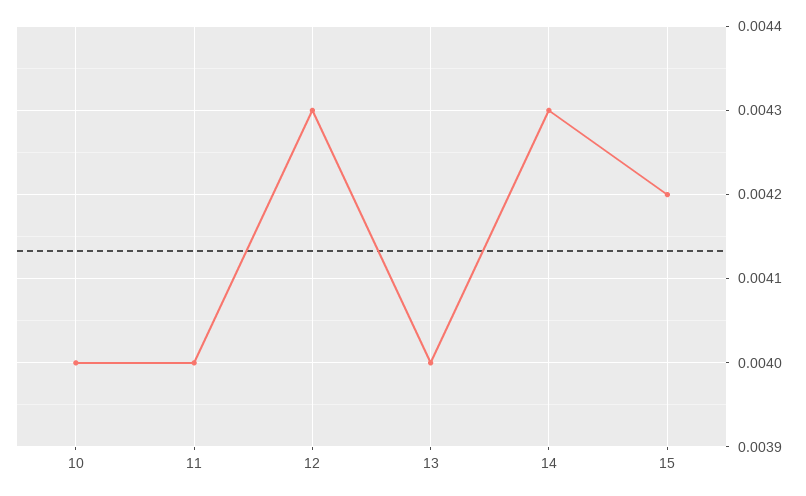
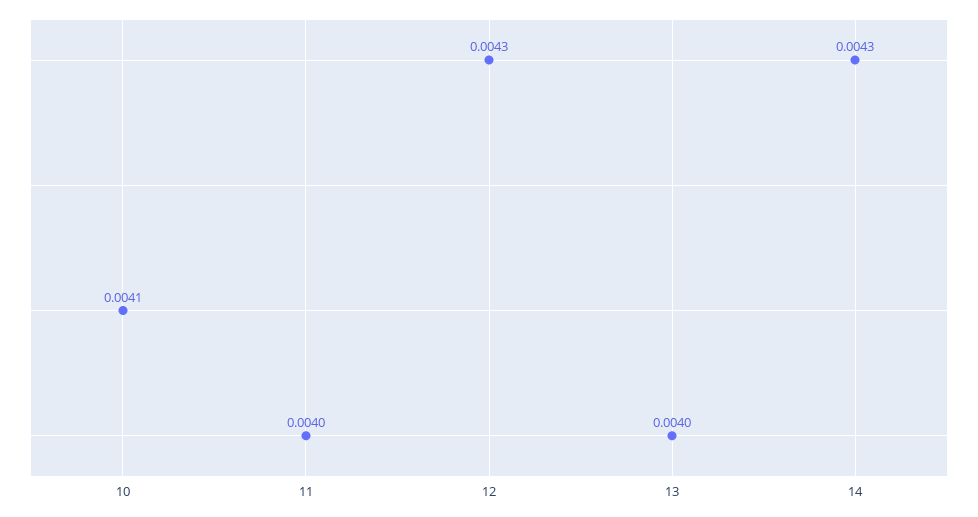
10: 0.004 -> 0.0041
15: 0.0042 -> none

